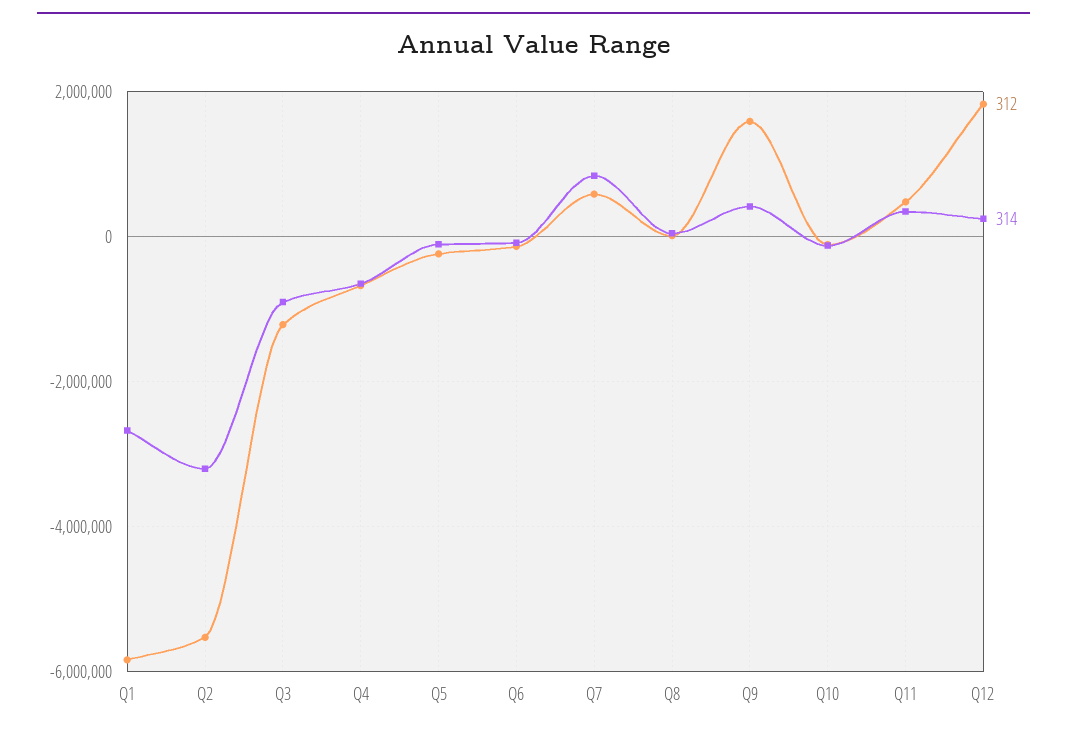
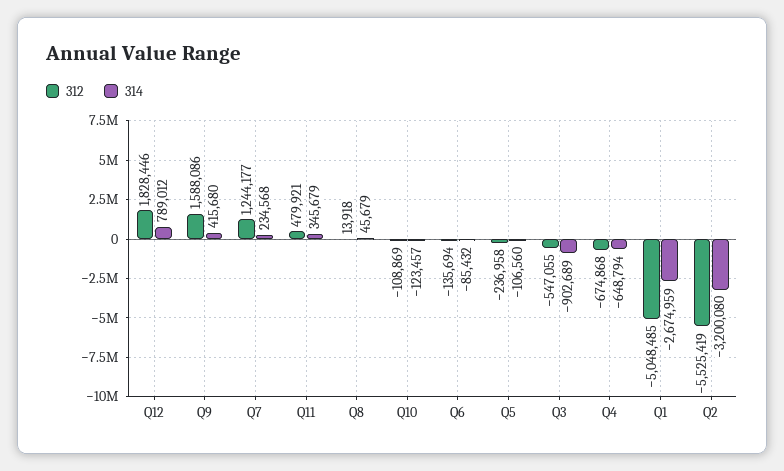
312, Q1: -5800000 -> -5048485
312, Q3: -1200000 -> -547055
312, Q7: 600000 -> 1244177
314, Q7: 800000 -> 234568
314, Q12: 200000 -> 789012

